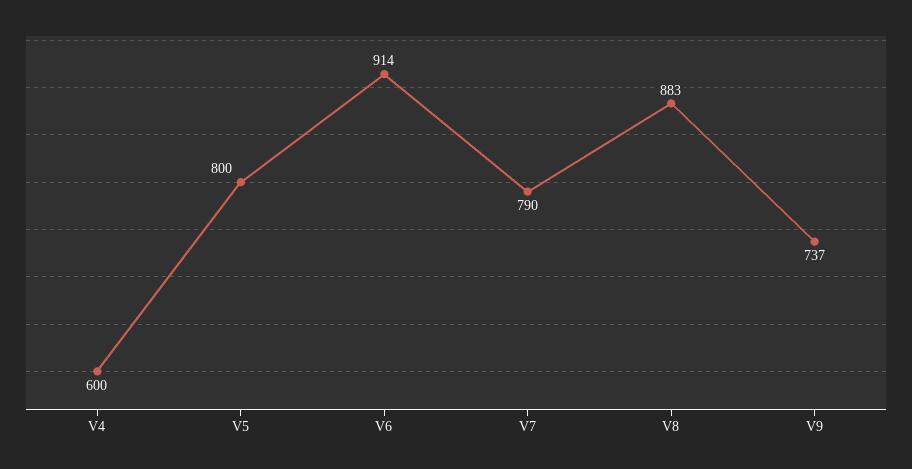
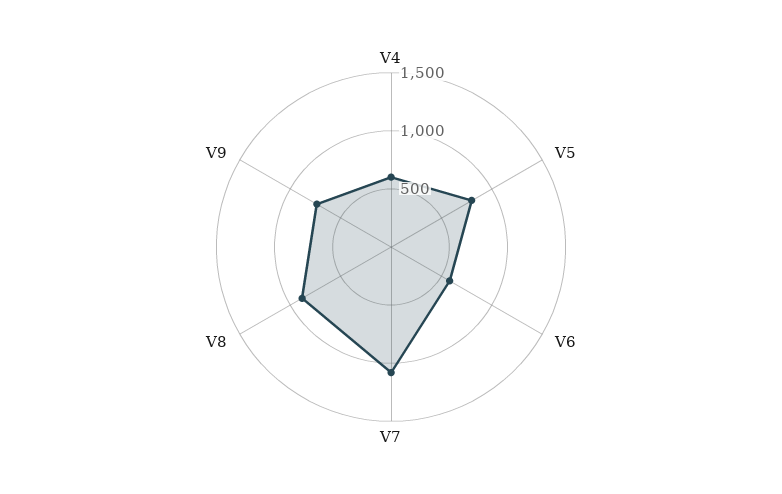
V6: 914 -> 600
V7: 790 -> 1100

